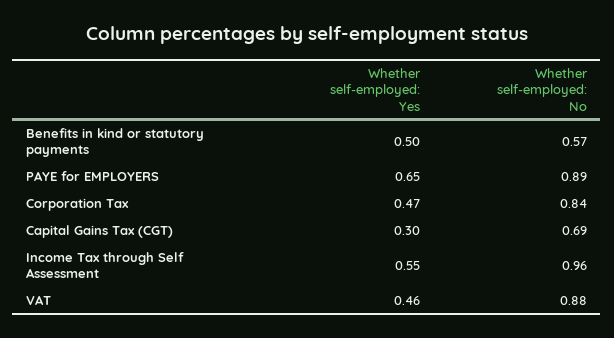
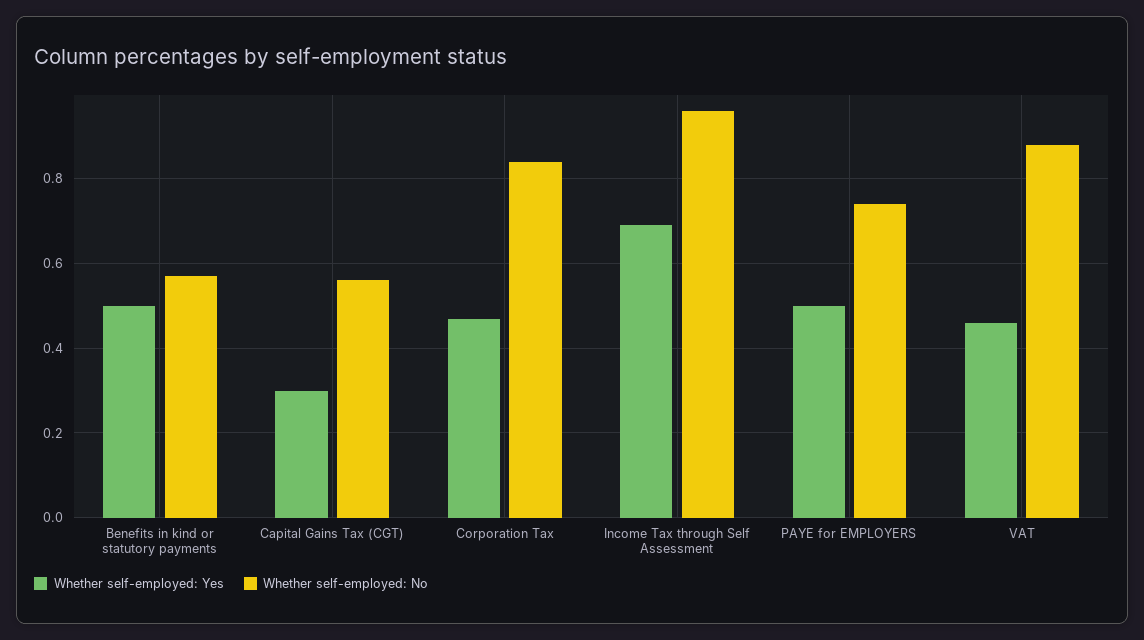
Whether self-employed: Yes, PAYE for EMPLOYERS: 0.65 -> 0.5
Whether self-employed: No, PAYE for EMPLOYERS: 0.89 -> 0.75
Whether self-employed: No, Capital Gains Tax (CGT): 0.69 -> 0.55
Whether self-employed: Yes, Income Tax through Self Assessment: 0.55 -> 0.7

